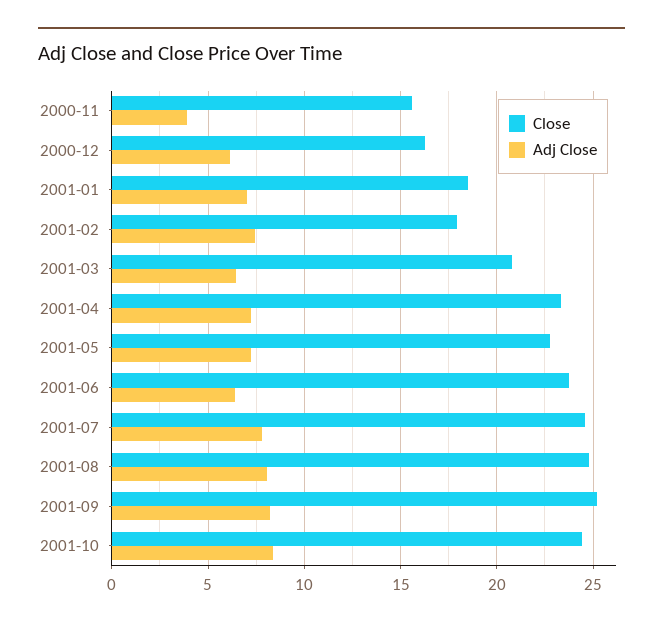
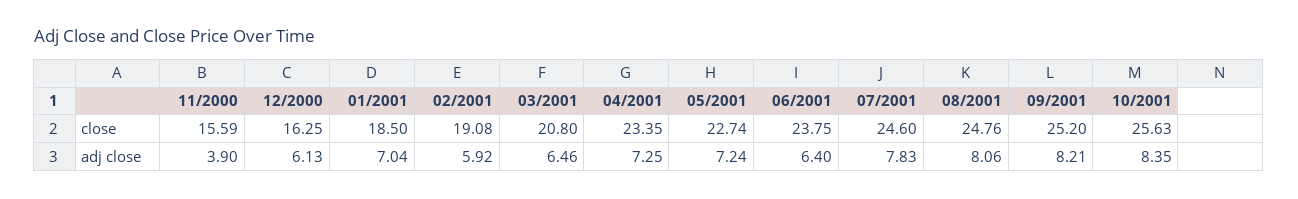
Close, 2001-02: 18 -> 19.08
Adj Close, 2001-02: 7.5 -> 5.92
Close, 2001-10: 24.5 -> 25.63

